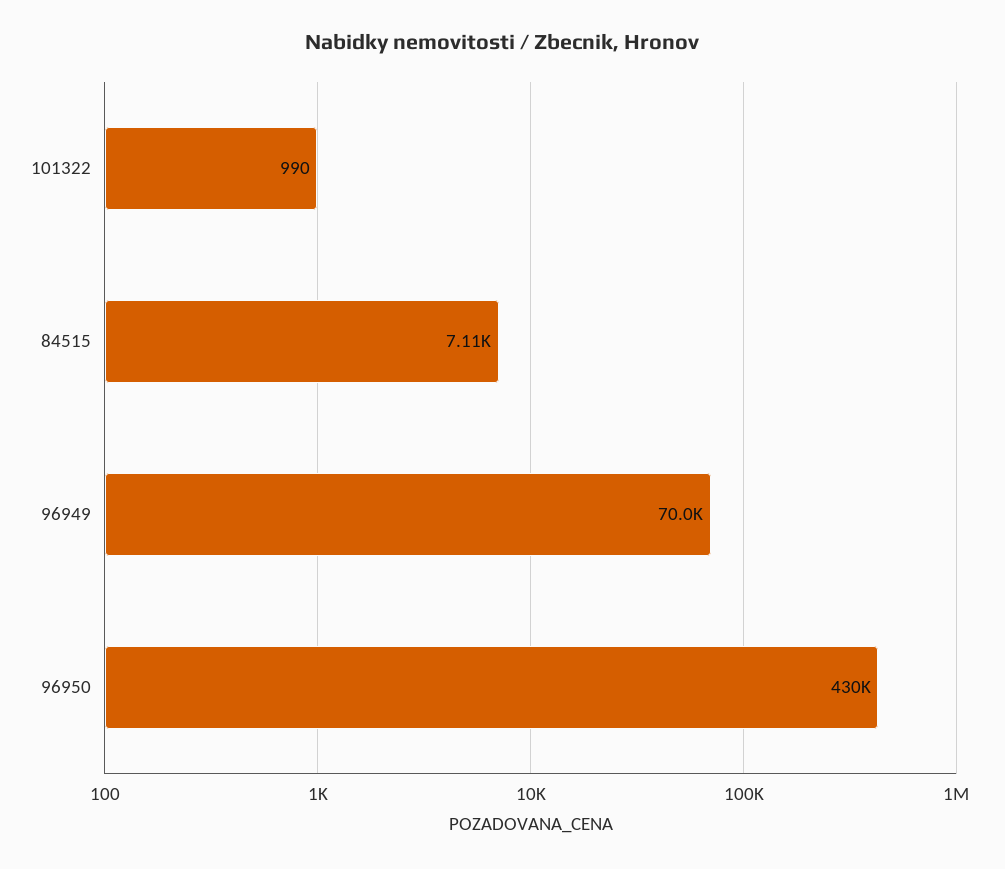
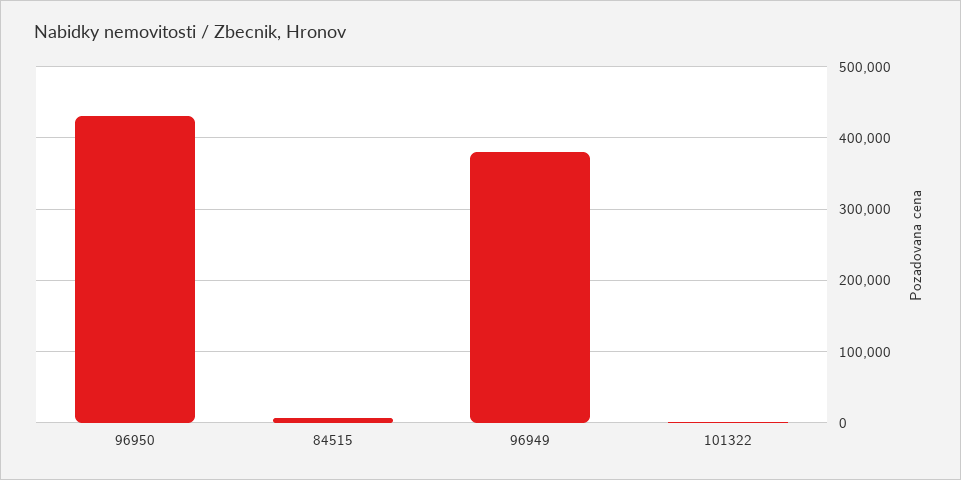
96949: 70000 -> 380000

